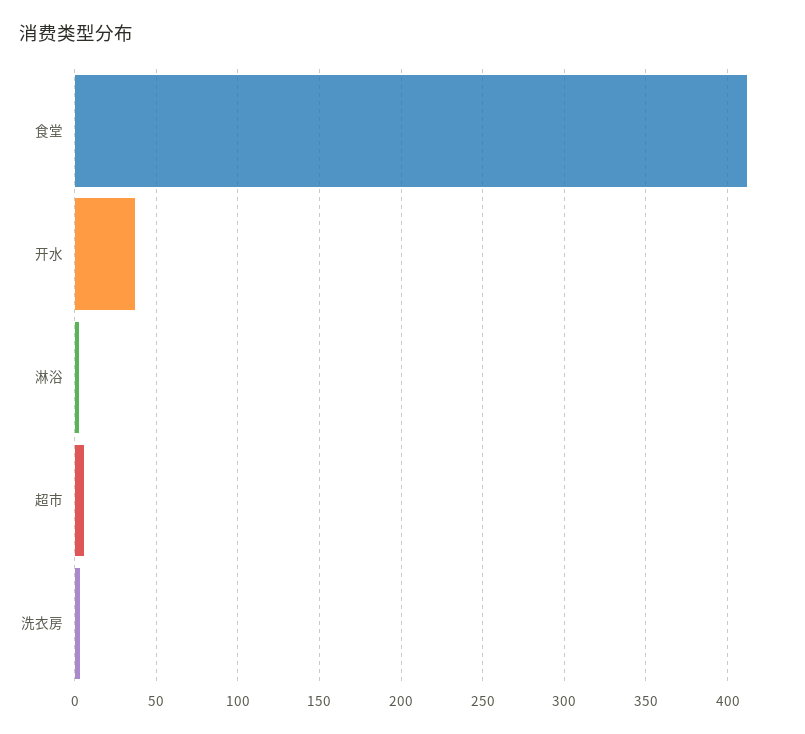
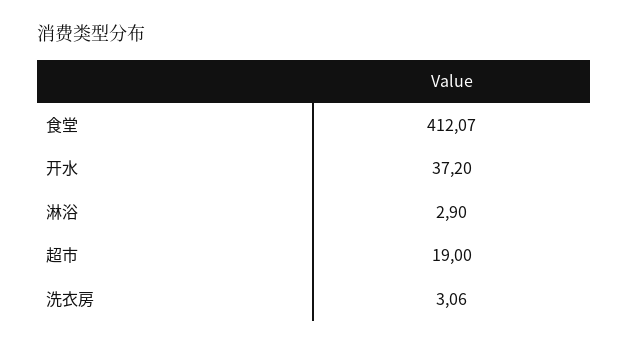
超市: 5 -> 19

